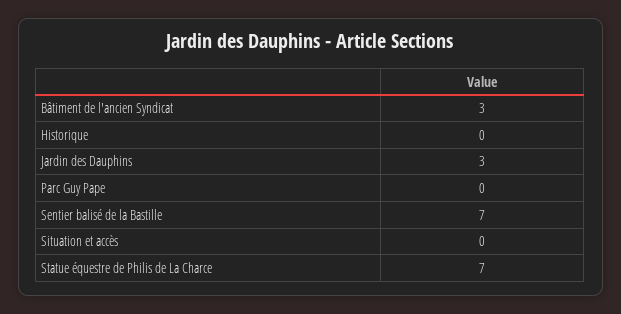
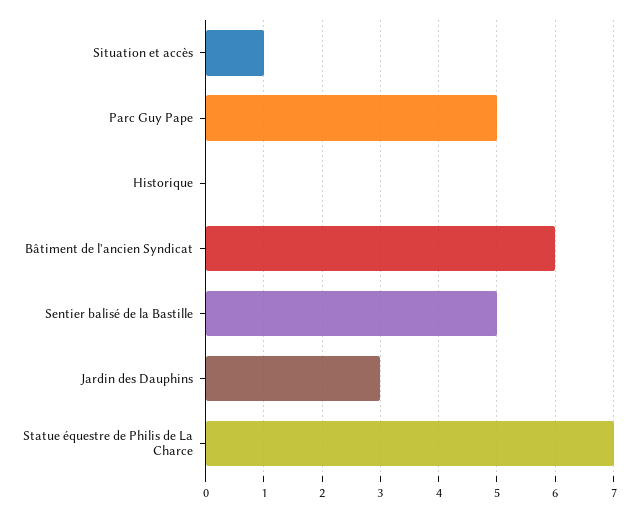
Bâtiment de l'ancien Syndicat: 3 -> 6
Parc Guy Pape: 0 -> 5
Sentier balisé de la Bastille: 7 -> 5
Situation et accès: 0 -> 1

